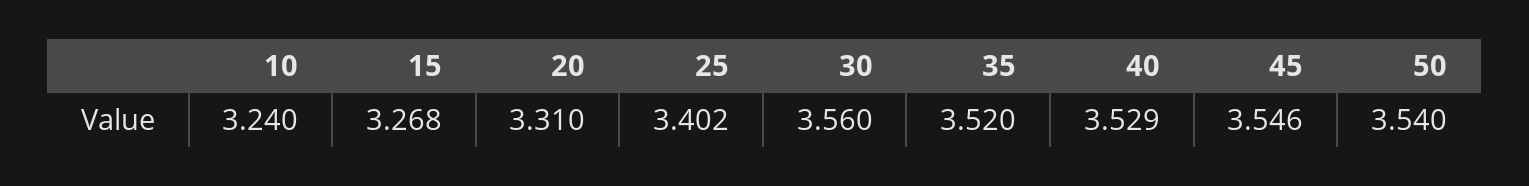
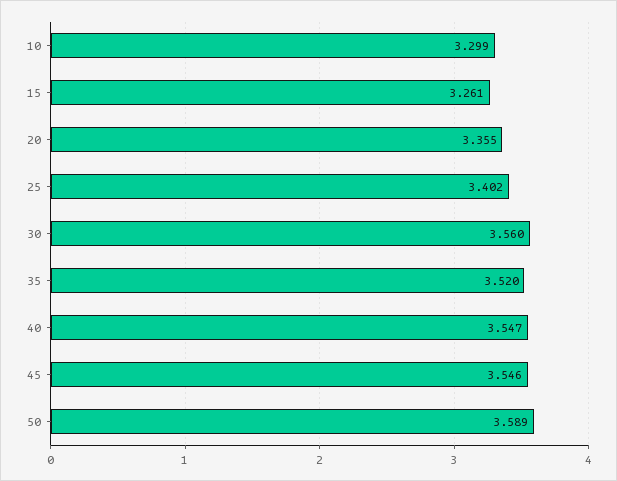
10: 3.24 -> 3.299
15: 3.268 -> 3.261
20: 3.31 -> 3.355
40: 3.529 -> 3.547
50: 3.54 -> 3.589

